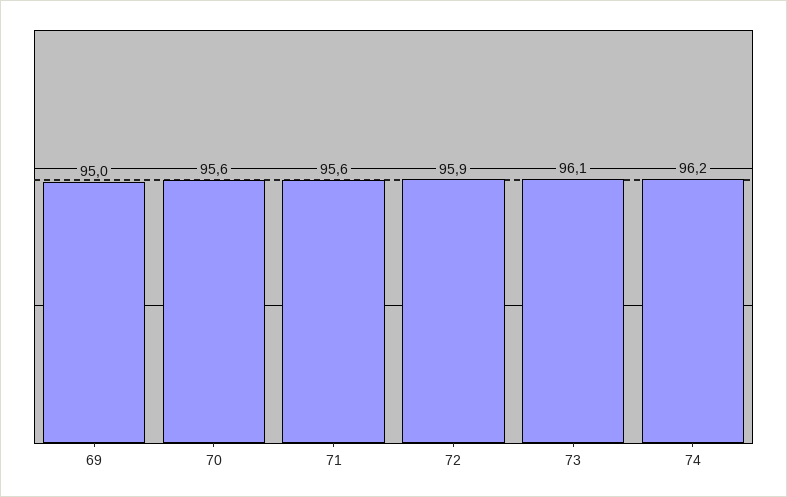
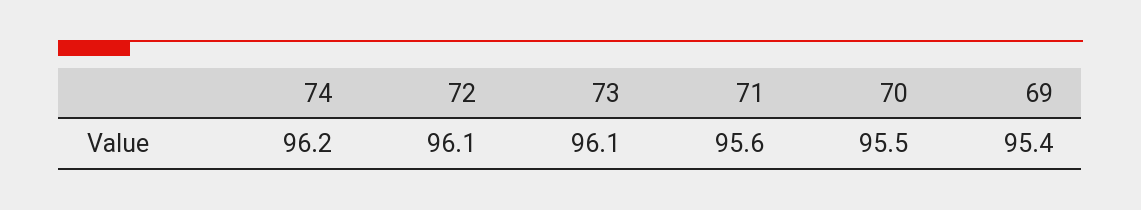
69: 95 -> 95.4
70: 95.6 -> 95.5
72: 95.9 -> 96.1

